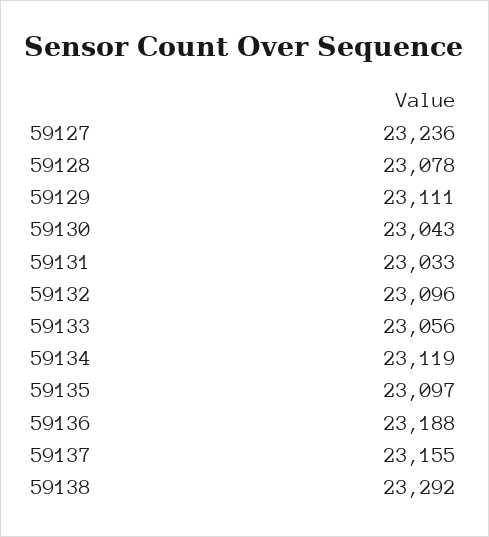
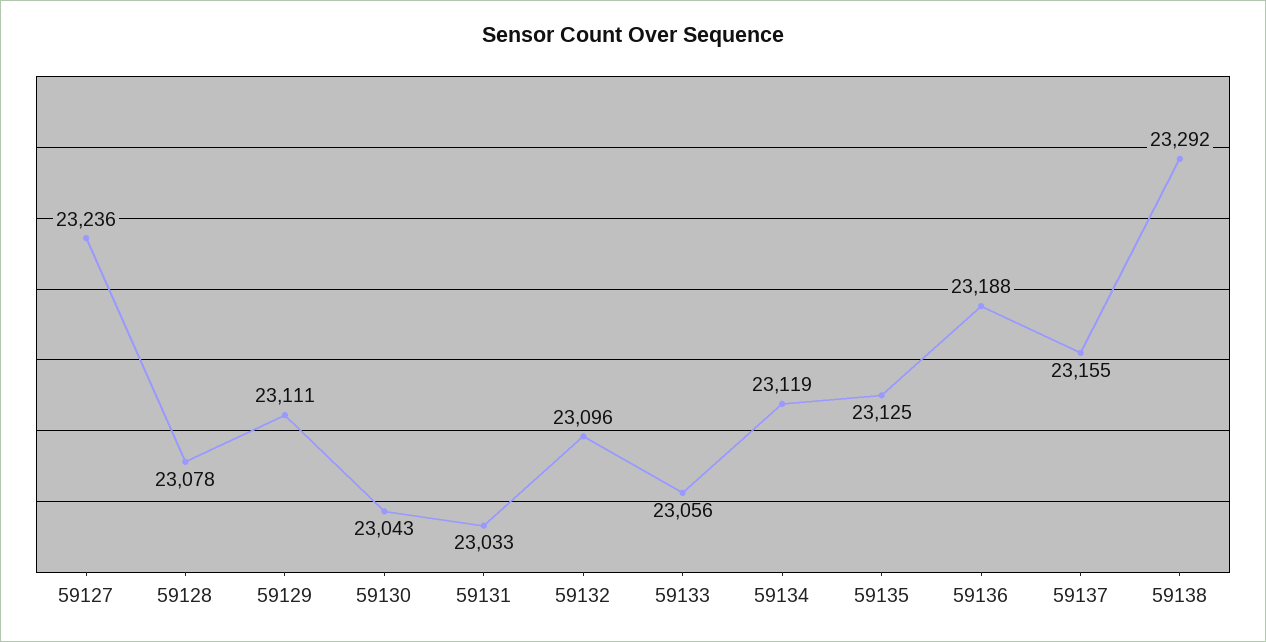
59135: 23097 -> 23125

